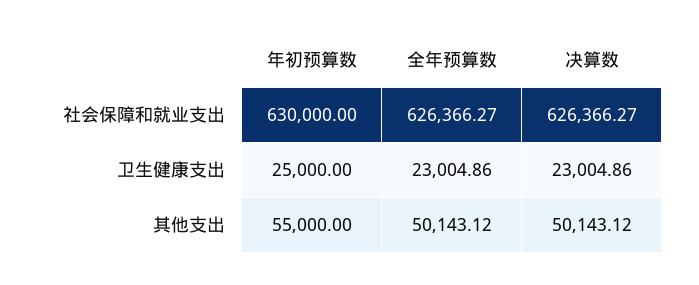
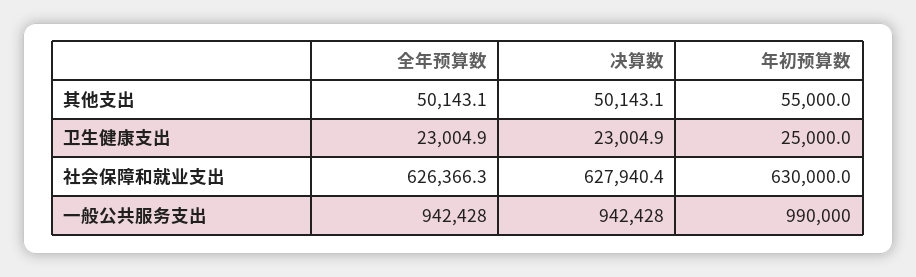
决算数, 社会保障和就业支出: 626366.27 -> 627940.4
全年预算数, 一般公共服务支出: none -> 942428
决算数, 一般公共服务支出: none -> 942428
年初预算数, 一般公共服务支出: none -> 990000

